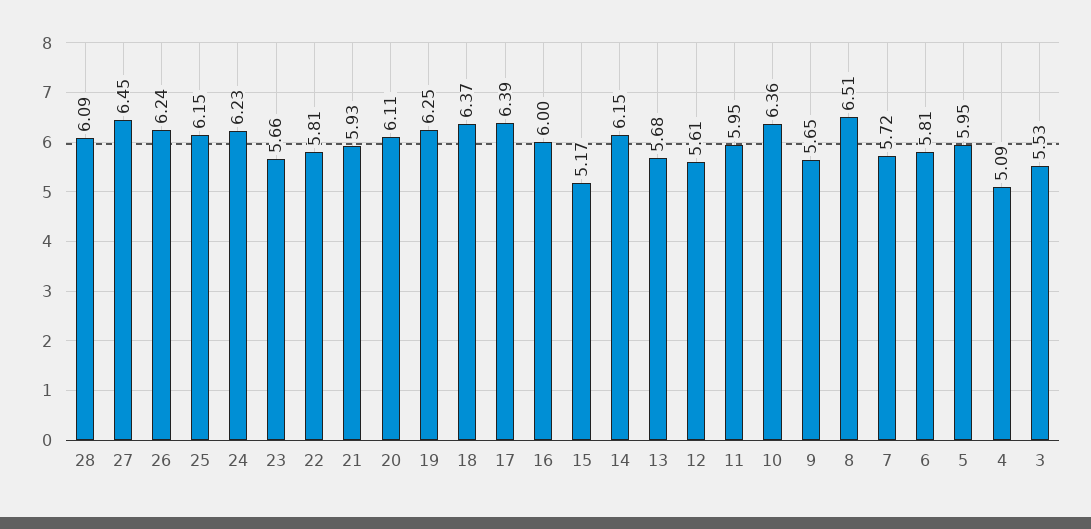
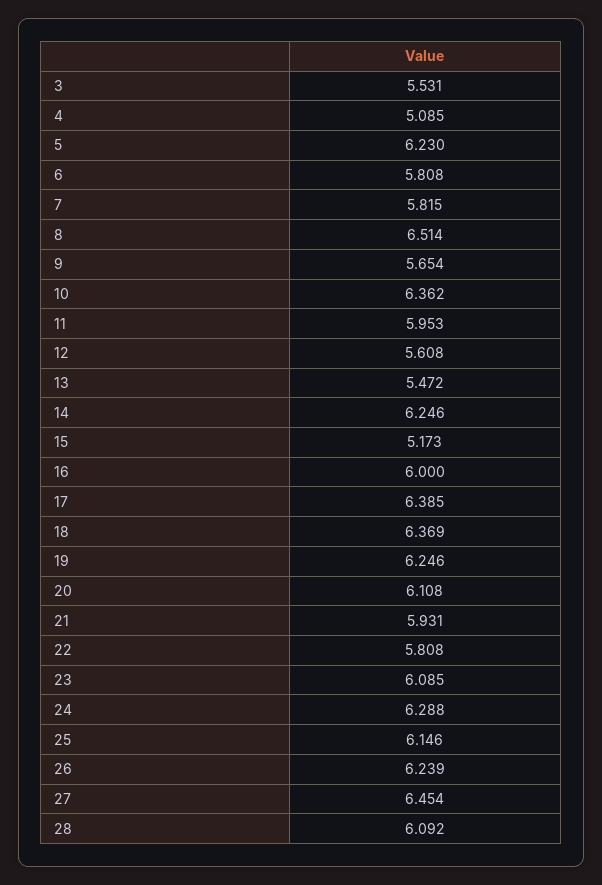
24: 6.23 -> 6.288
23: 5.66 -> 6.085
14: 6.15 -> 6.246
13: 5.68 -> 5.472
7: 5.72 -> 5.815
5: 5.95 -> 6.23

